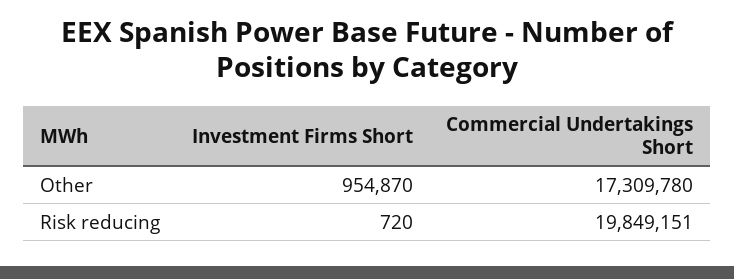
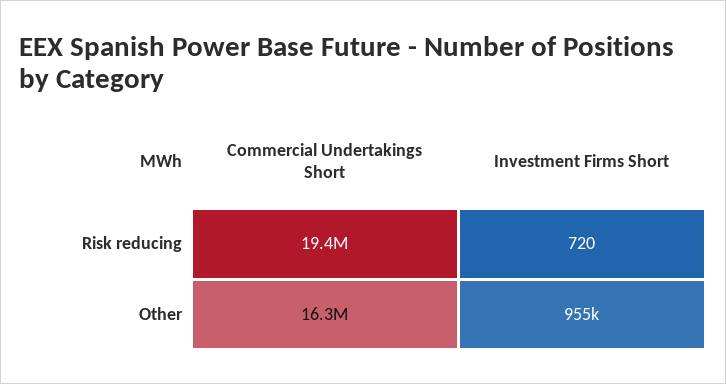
Commercial Undertakings Short, Other: 17309780 -> 16300000
Commercial Undertakings Short, Risk reducing: 19849151 -> 19400000

